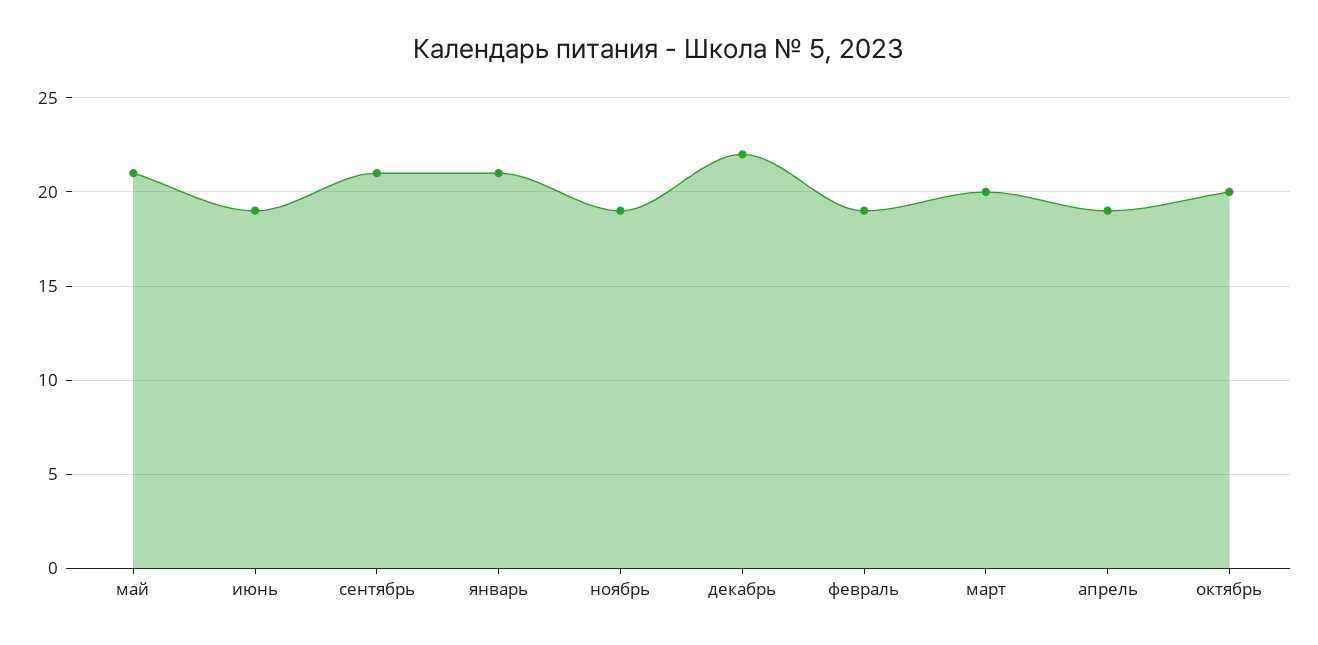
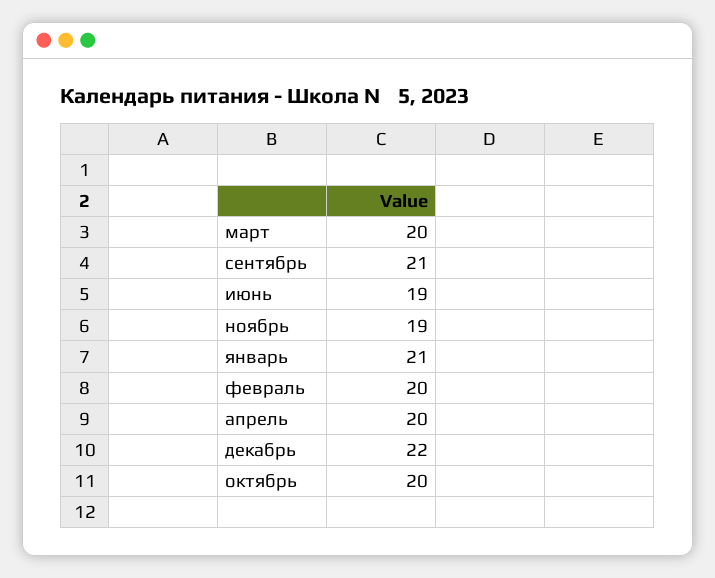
май: 21 -> none
февраль: 19 -> 20
апрель: 19 -> 20

